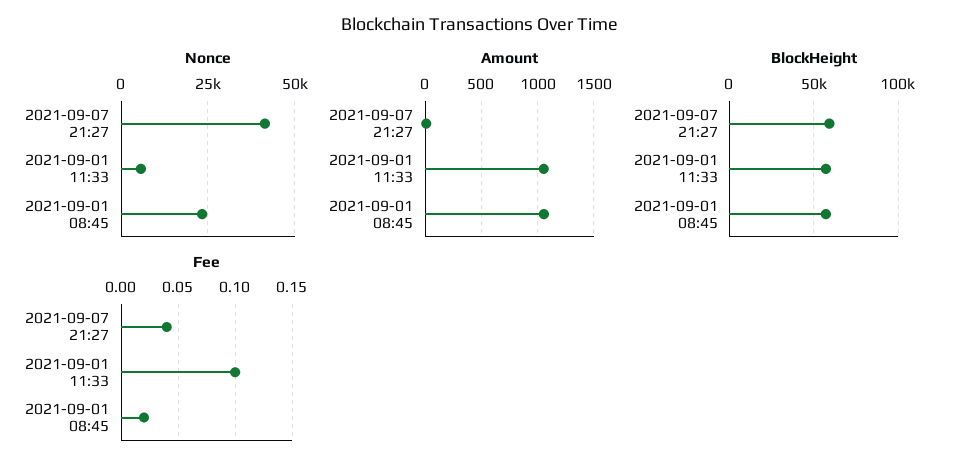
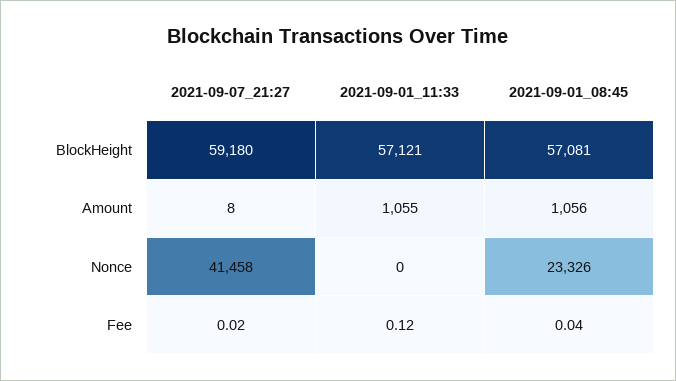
Nonce, 2021-09-01 11:33: 5000 -> 0
Fee, 2021-09-07 21:27: 0.04 -> 0.02
Fee, 2021-09-01 11:33: 0.1 -> 0.12
Fee, 2021-09-01 08:45: 0.02 -> 0.04

